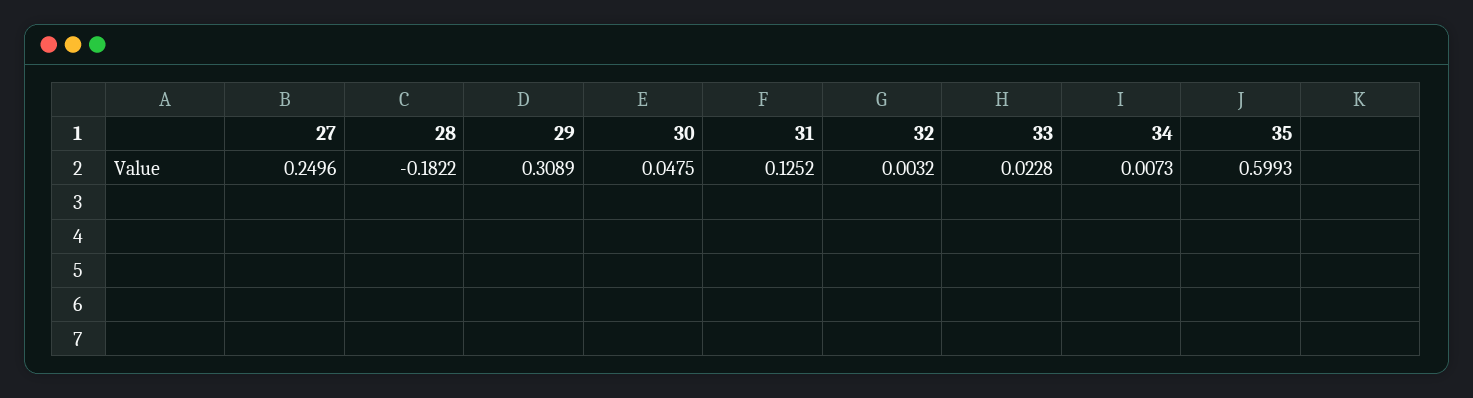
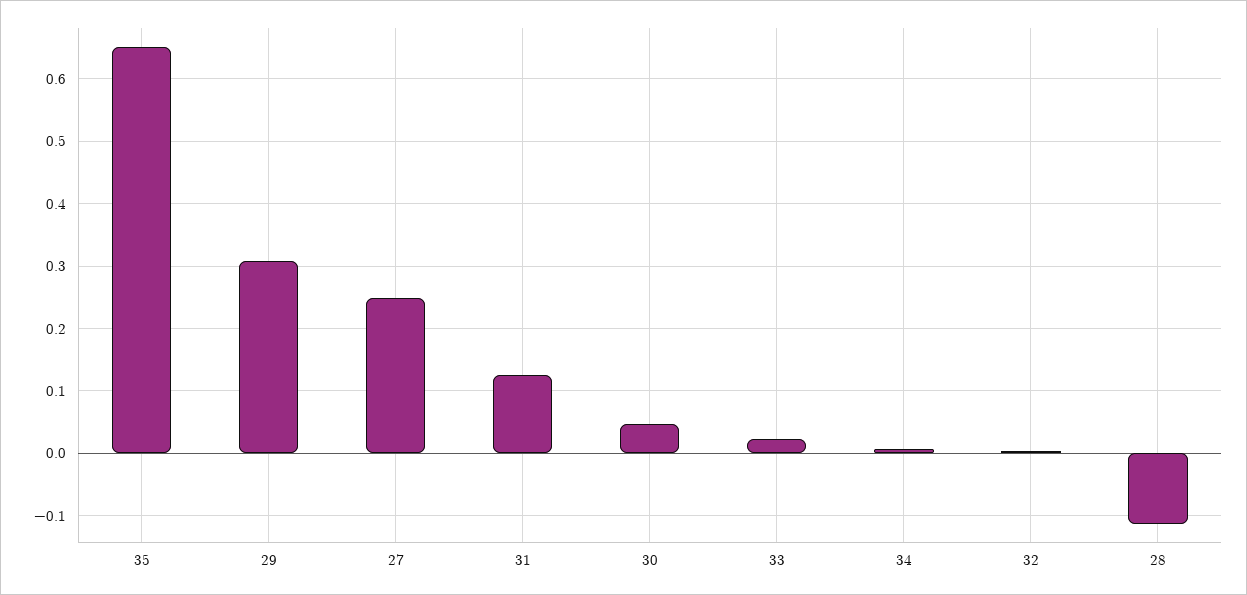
28: -0.1822 -> -0.11
35: 0.5993 -> 0.65

